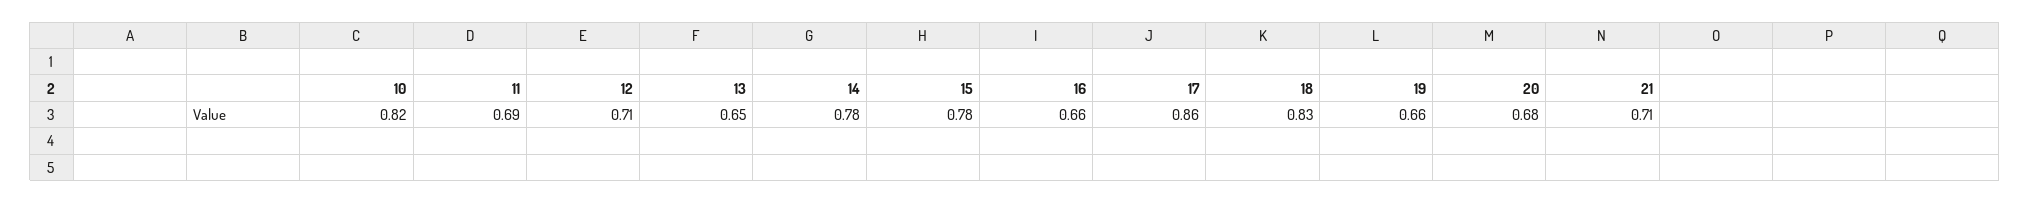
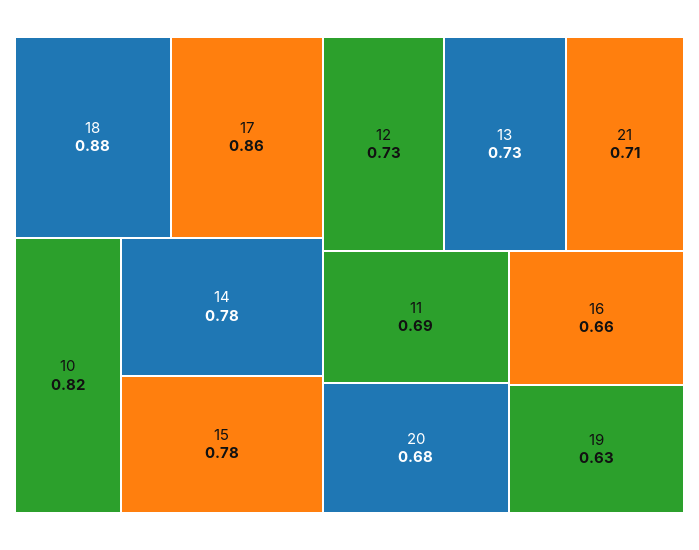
12: 0.71 -> 0.73
13: 0.65 -> 0.73
18: 0.83 -> 0.88
19: 0.66 -> 0.63

